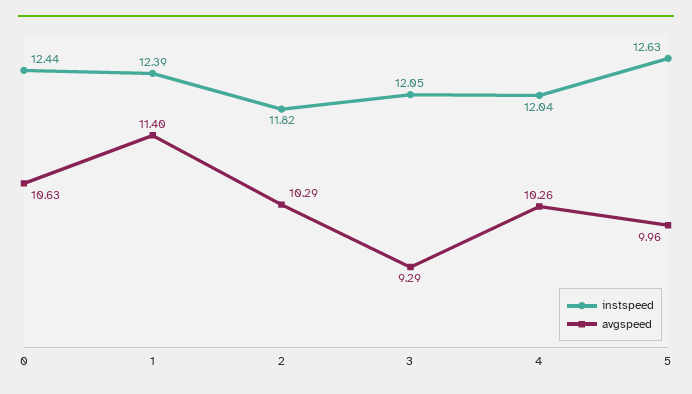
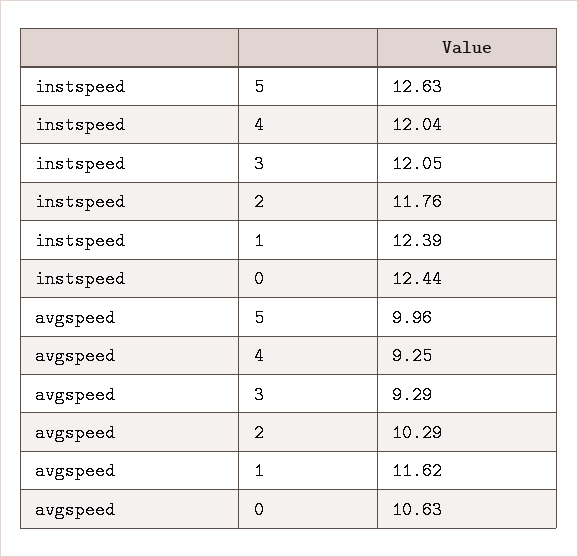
avgspeed, 1: 11.4 -> 11.62
instspeed, 2: 11.82 -> 11.76
avgspeed, 4: 10.26 -> 9.25

